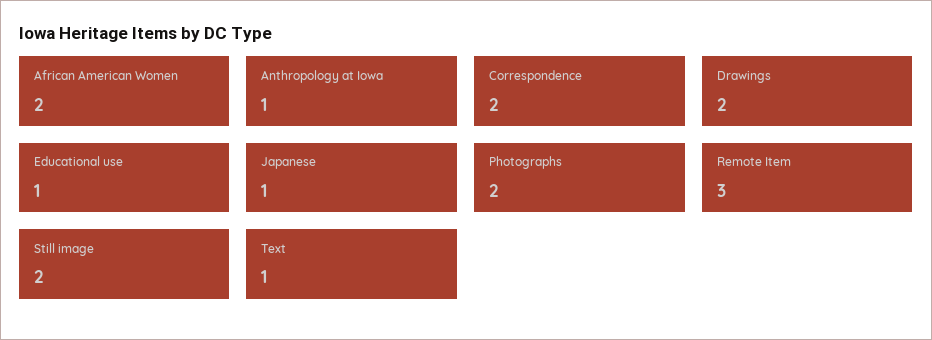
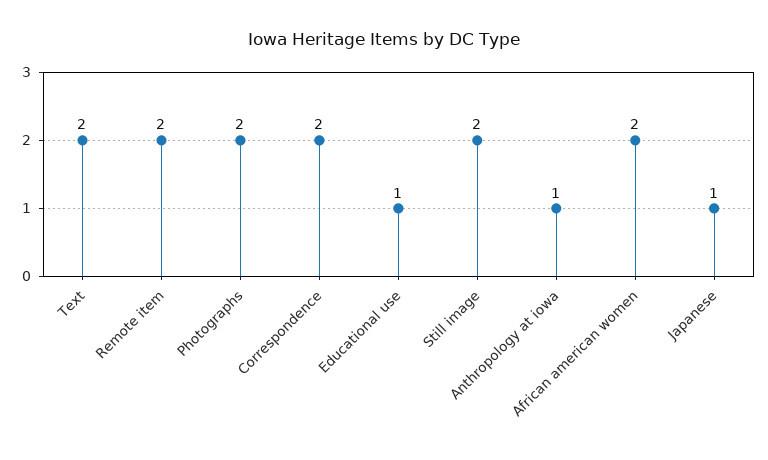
Drawings: 2 -> none
Remote Item: 3 -> 2
Text: 1 -> 2

